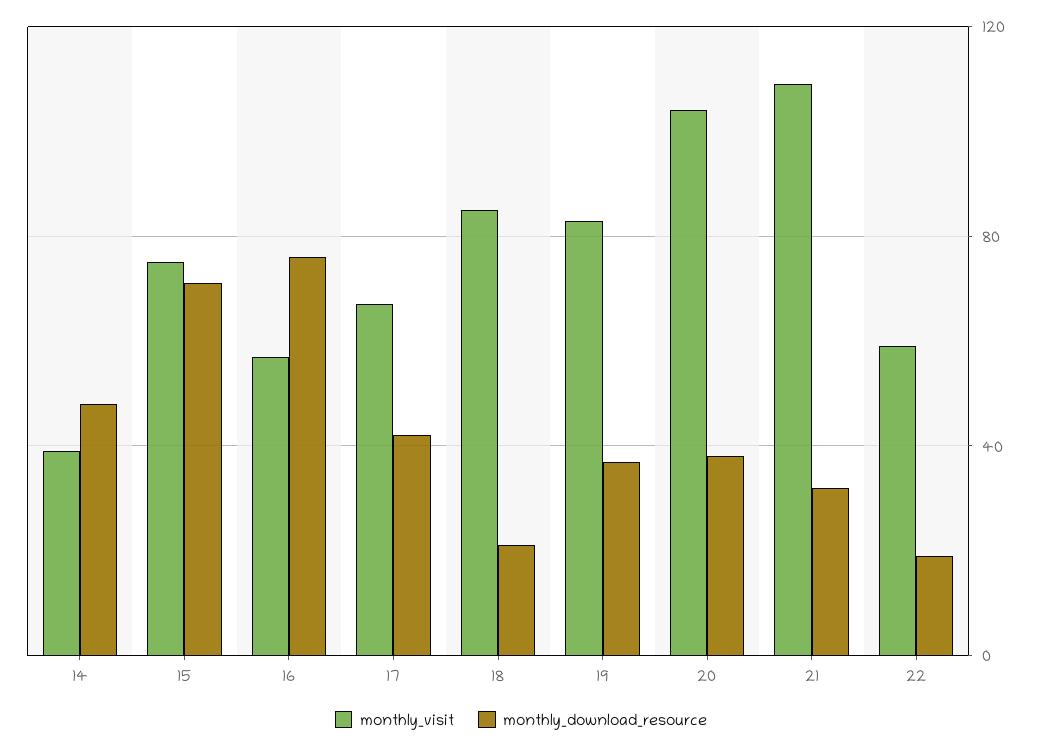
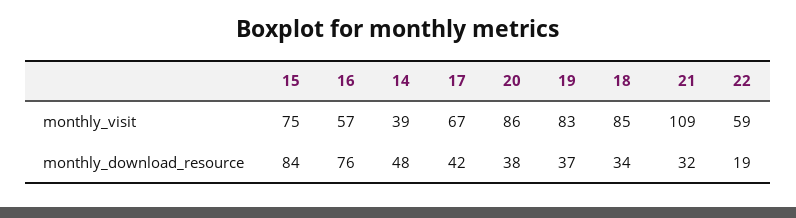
monthly_download_resource, 15: 70 -> 84
monthly_download_resource, 18: 20 -> 34
monthly_visit, 20: 105 -> 86

